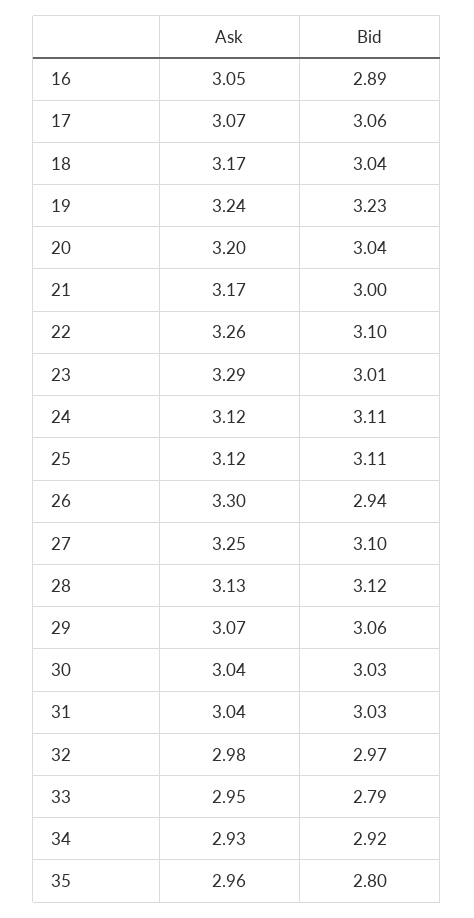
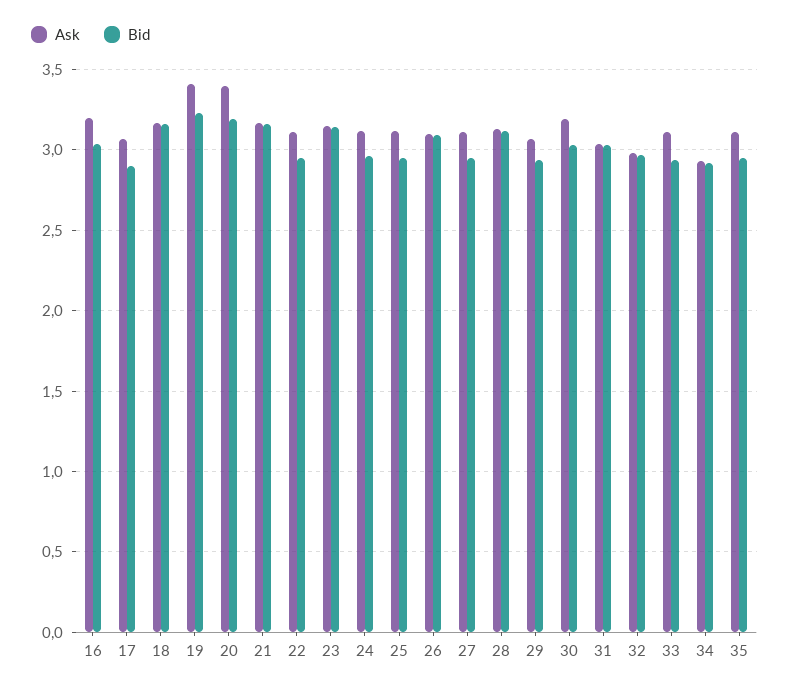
Ask, 16: 3.05 -> 3.2
Bid, 16: 2.89 -> 3.05
Bid, 17: 3.06 -> 2.9
Bid, 18: 3.04 -> 3.15
Ask, 19: 3.24 -> 3.4
Ask, 20: 3.2 -> 3.4
Bid, 20: 3.04 -> 3.2
Bid, 21: 3 -> 3.15
Ask, 22: 3.26 -> 3.1
Bid, 22: 3.1 -> 2.95
Ask, 23: 3.29 -> 3.15
Bid, 23: 3.01 -> 3.15
Bid, 24: 3.11 -> 2.95
Bid, 25: 3.11 -> 2.95
Ask, 26: 3.3 -> 3.1
Bid, 26: 2.94 -> 3.1
Ask, 27: 3.25 -> 3.1
Bid, 27: 3.1 -> 2.95
Bid, 29: 3.06 -> 2.95
Ask, 30: 3.04 -> 3.2
Ask, 33: 2.95 -> 3.1
Bid, 33: 2.79 -> 2.95
Ask, 35: 2.96 -> 3.1
Bid, 35: 2.8 -> 2.95

